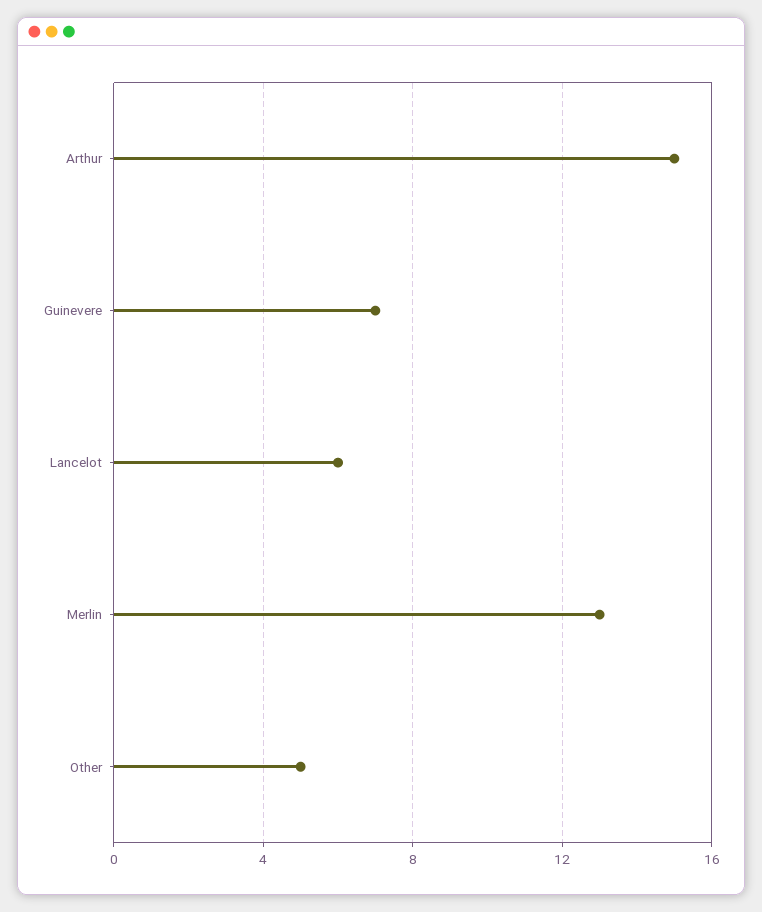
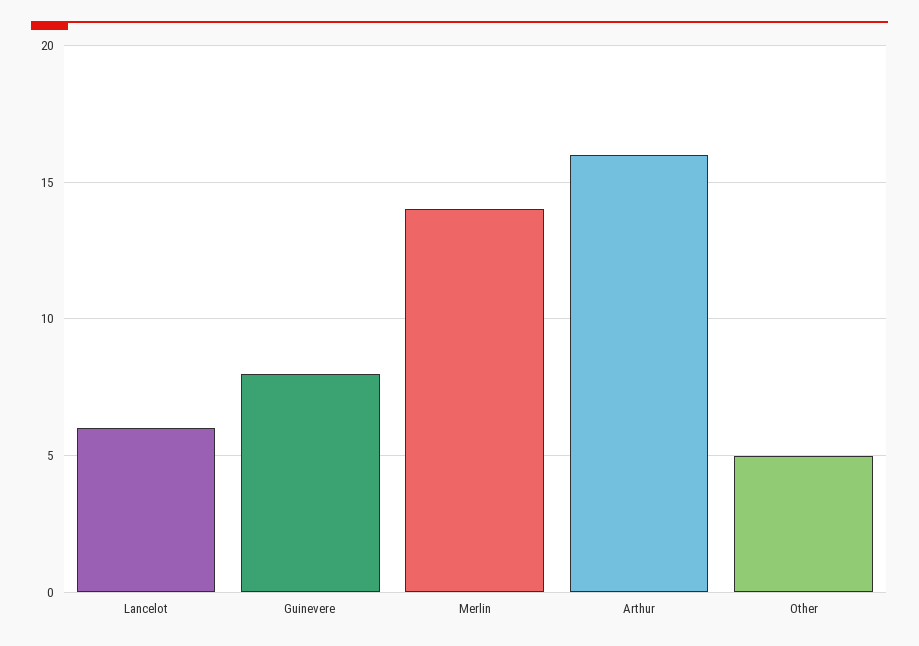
Arthur: 15 -> 16
Guinevere: 7 -> 8
Merlin: 13 -> 14

